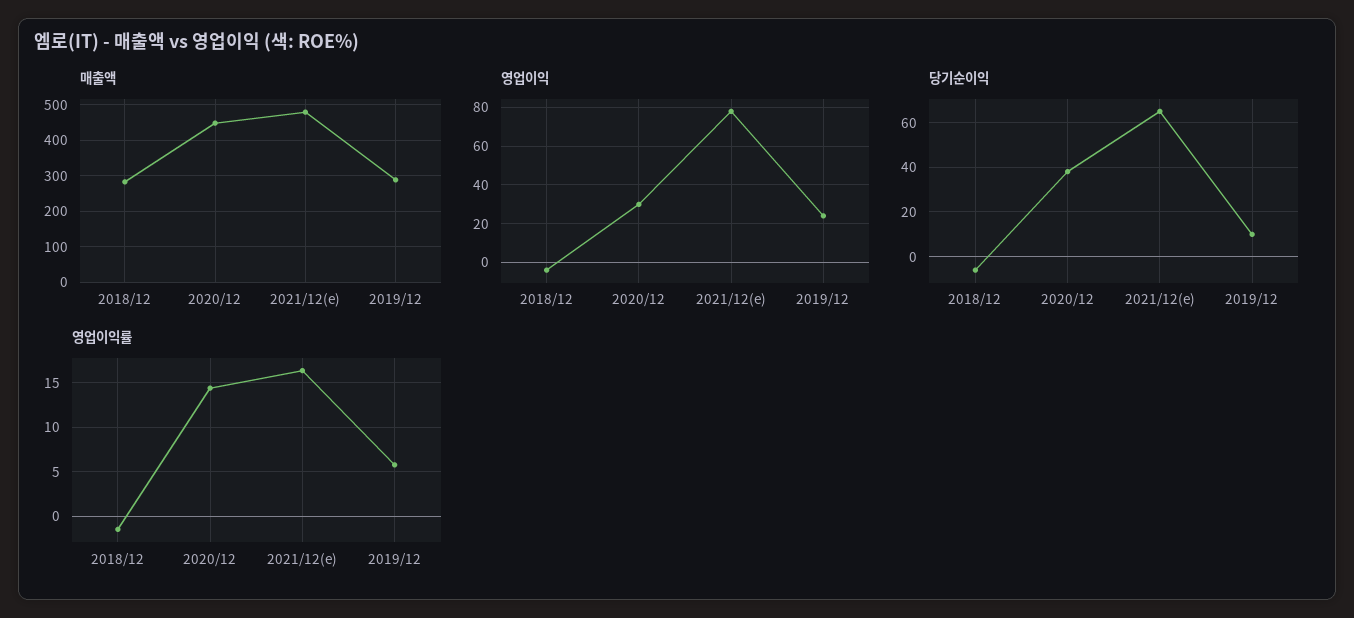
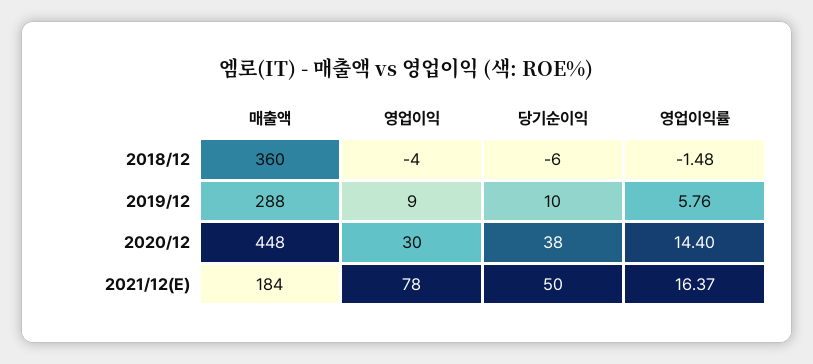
매출액, 2018/12: 280 -> 360
매출액, 2021/12(e): 480 -> 184
영업이익, 2019/12: 25 -> 9
당기순이익, 2021/12(e): 65 -> 50

